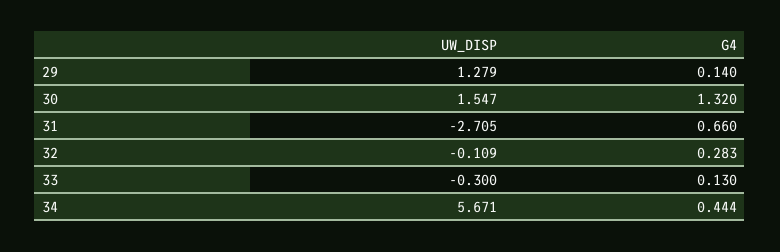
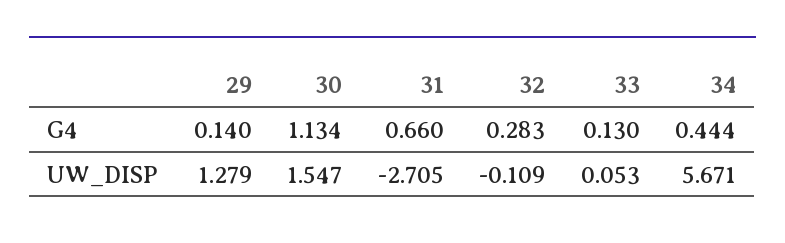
G4, 30: 1.32 -> 1.134
UW_DISP, 33: -0.3 -> 0.053

